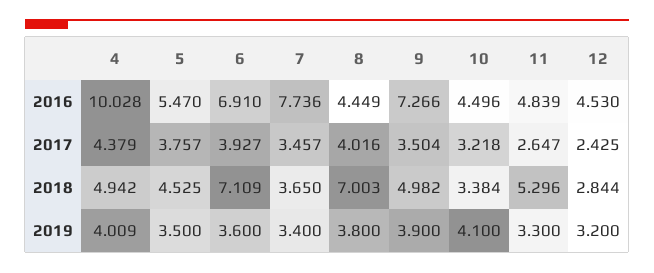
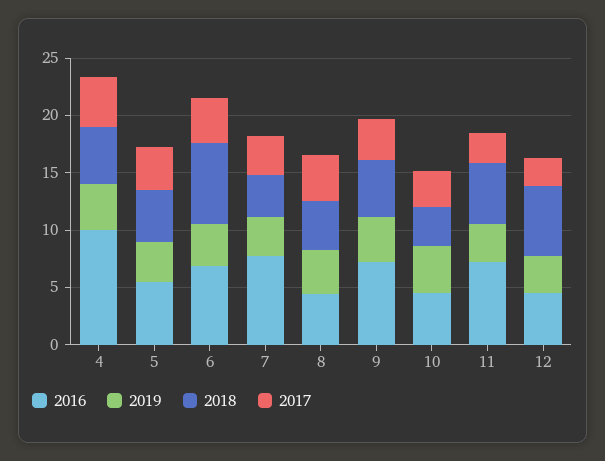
2016, 11: 4.839 -> 7
2018, 8: 7.003 -> 4
2018, 12: 2.844 -> 6

